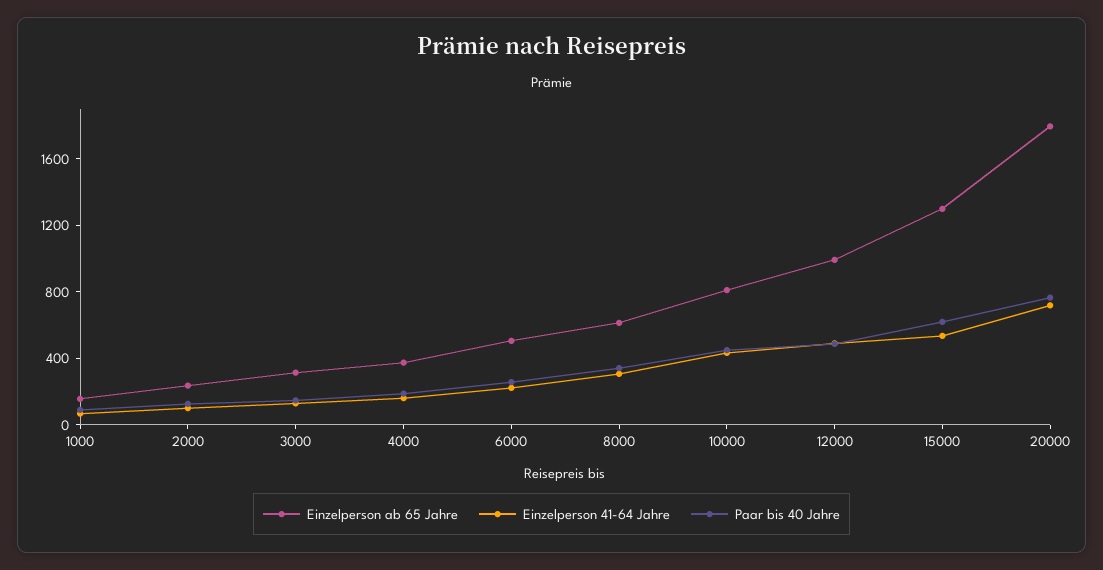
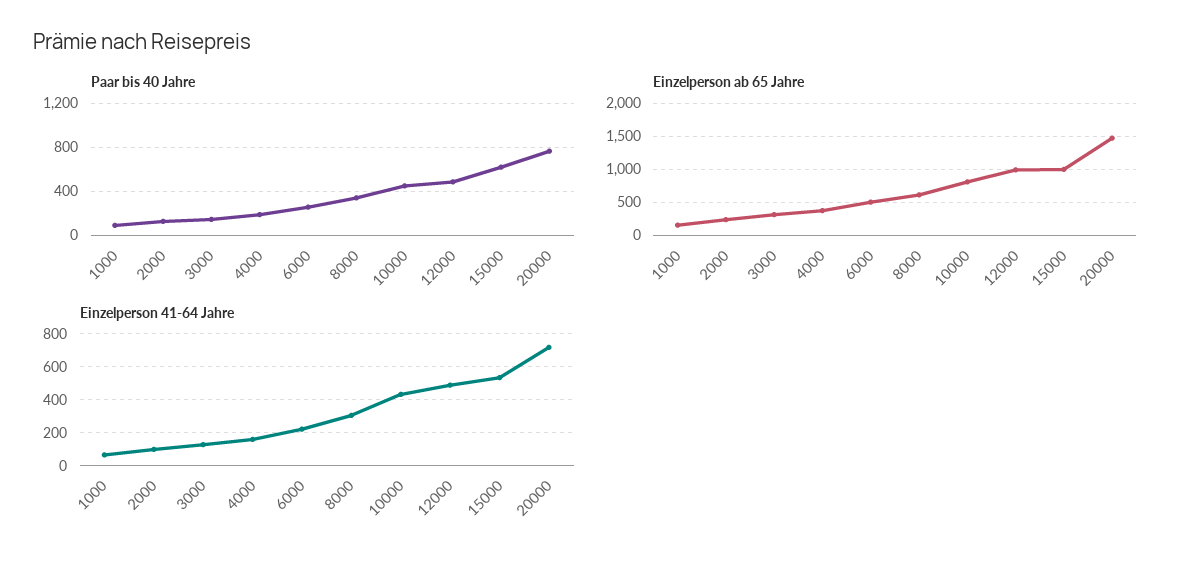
Einzelperson ab 65 Jahre, 15000: 1300 -> 1000
Einzelperson ab 65 Jahre, 20000: 1800 -> 1500

